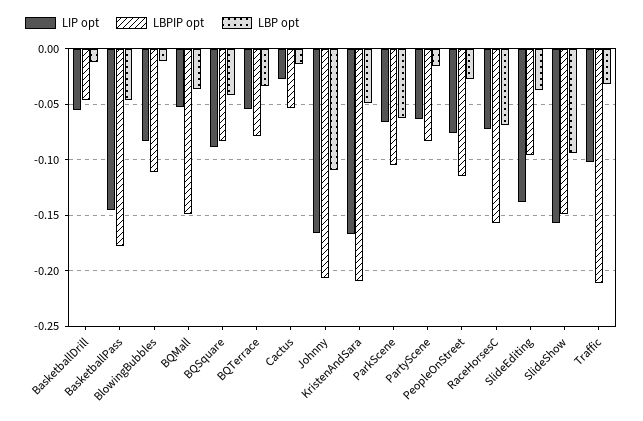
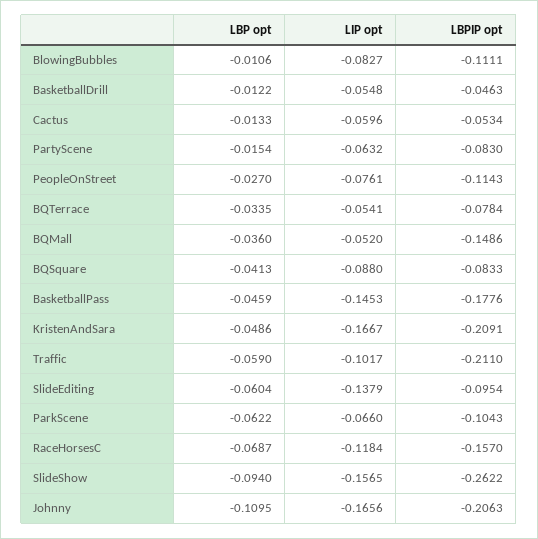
LIP opt, Cactus: -0.03 -> -0.0596
LIP opt, RaceHorsesC: -0.07 -> -0.1184
LBP opt, SlideEditing: -0.04 -> -0.0604
LBPIP opt, SlideShow: -0.15 -> -0.2622
LBP opt, Traffic: -0.03 -> -0.059

